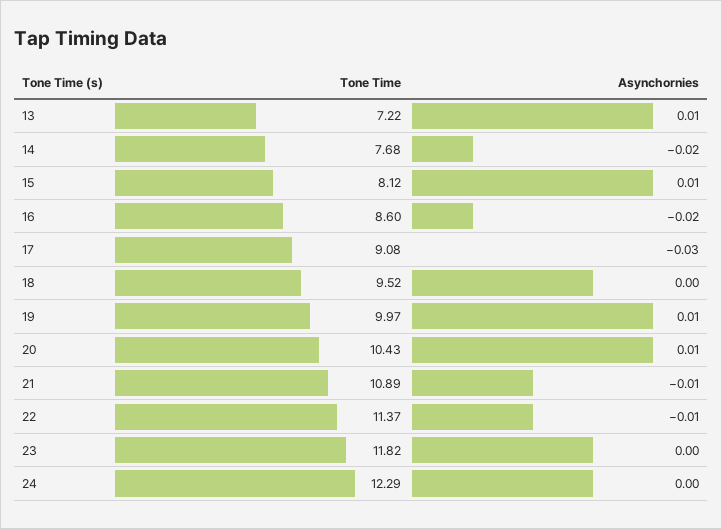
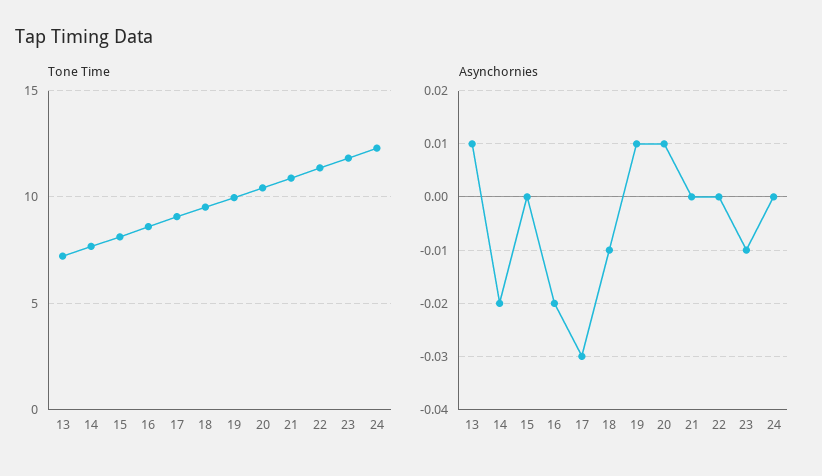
Asynchornies, 15: 0.01 -> 0
Asynchornies, 18: 0 -> -0.01
Asynchornies, 21: -0.01 -> 0
Asynchornies, 22: -0.01 -> 0
Asynchornies, 23: 0 -> -0.01

